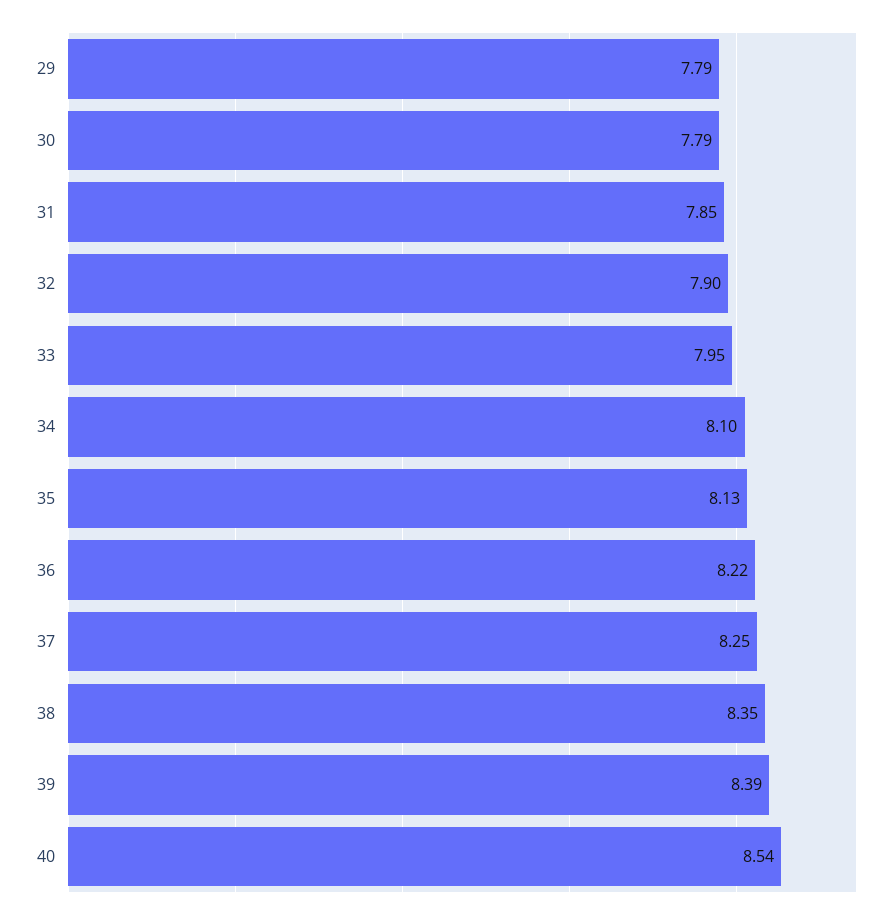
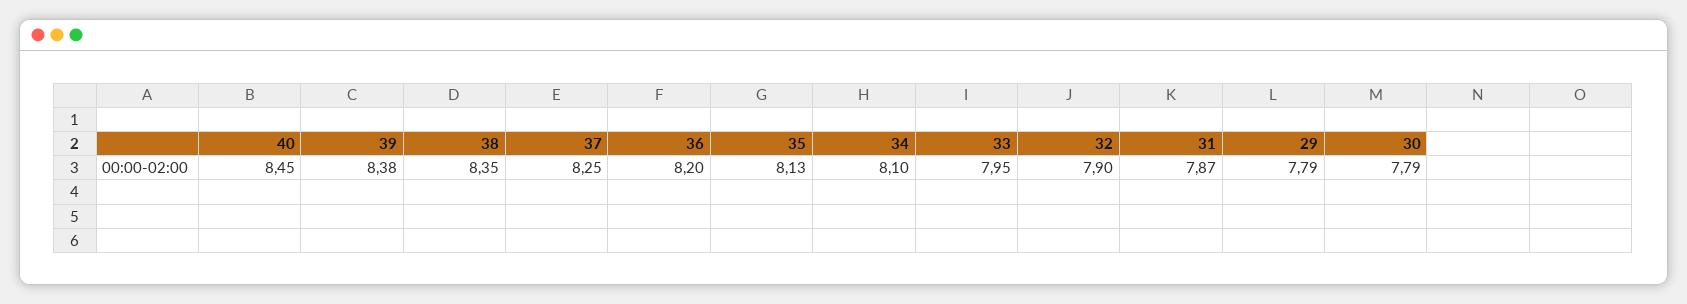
31: 7.85 -> 7.87
36: 8.22 -> 8.2
39: 8.39 -> 8.38
40: 8.54 -> 8.45

